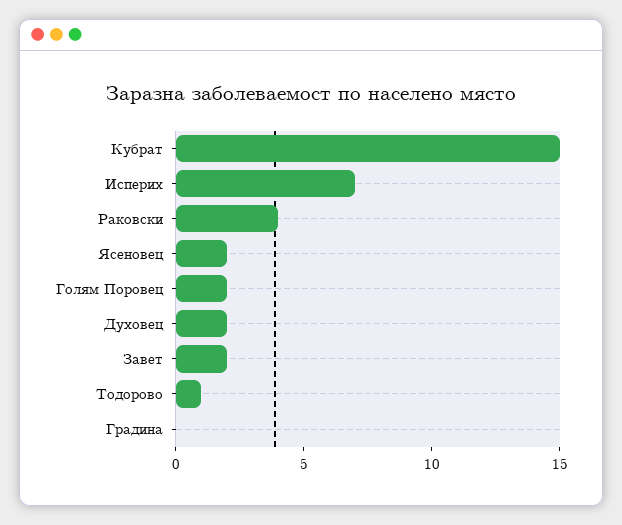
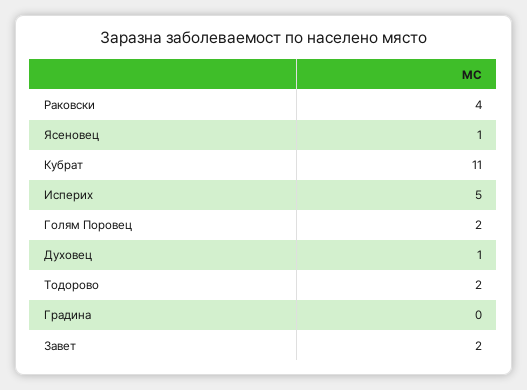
Кубрат: 15 -> 11
Исперих: 7 -> 5
Ясеновец: 2 -> 1
Духовец: 2 -> 1
Тодорово: 1 -> 2

